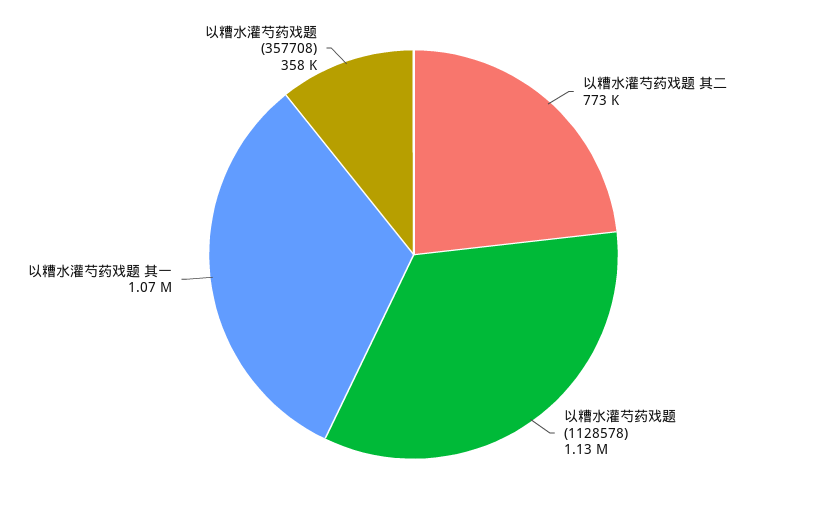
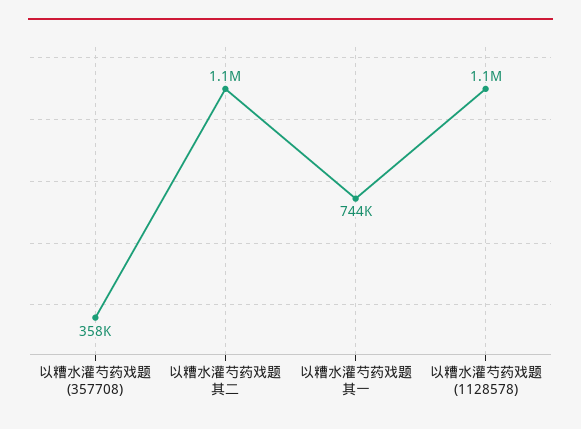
以糟水灌芍药戏题 其二: 773000 -> 1100000
以糟水灌芍药戏题 其一: 1070000 -> 744000

